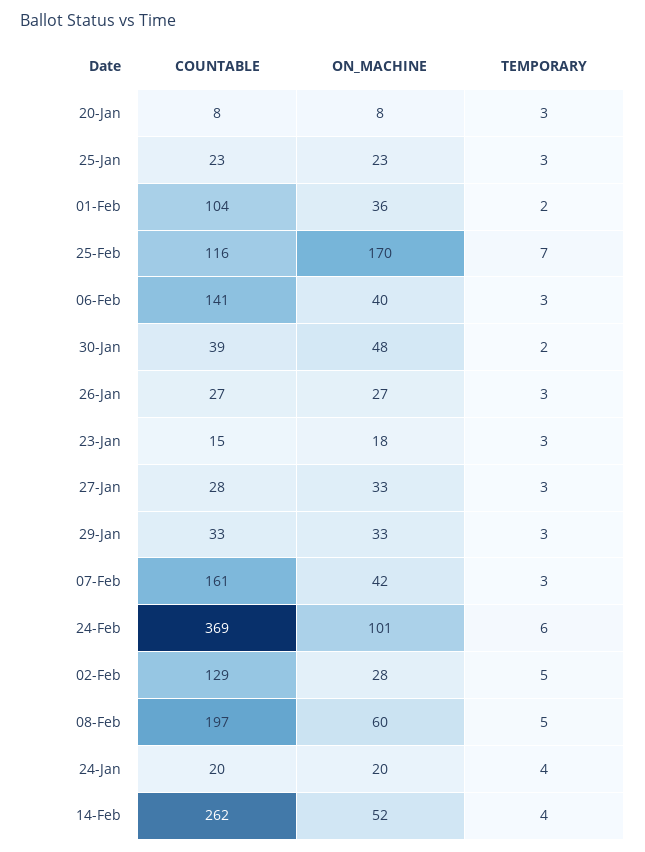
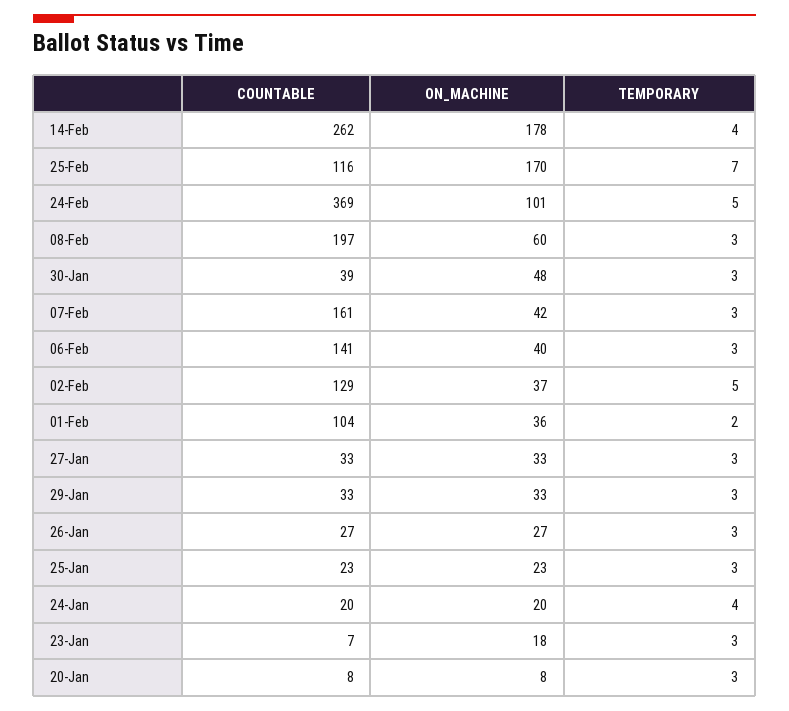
TEMPORARY, 30-Jan: 2 -> 3
COUNTABLE, 23-Jan: 15 -> 7
COUNTABLE, 27-Jan: 28 -> 33
TEMPORARY, 24-Feb: 6 -> 5
ON_MACHINE, 02-Feb: 28 -> 37
TEMPORARY, 08-Feb: 5 -> 3
ON_MACHINE, 14-Feb: 52 -> 178

